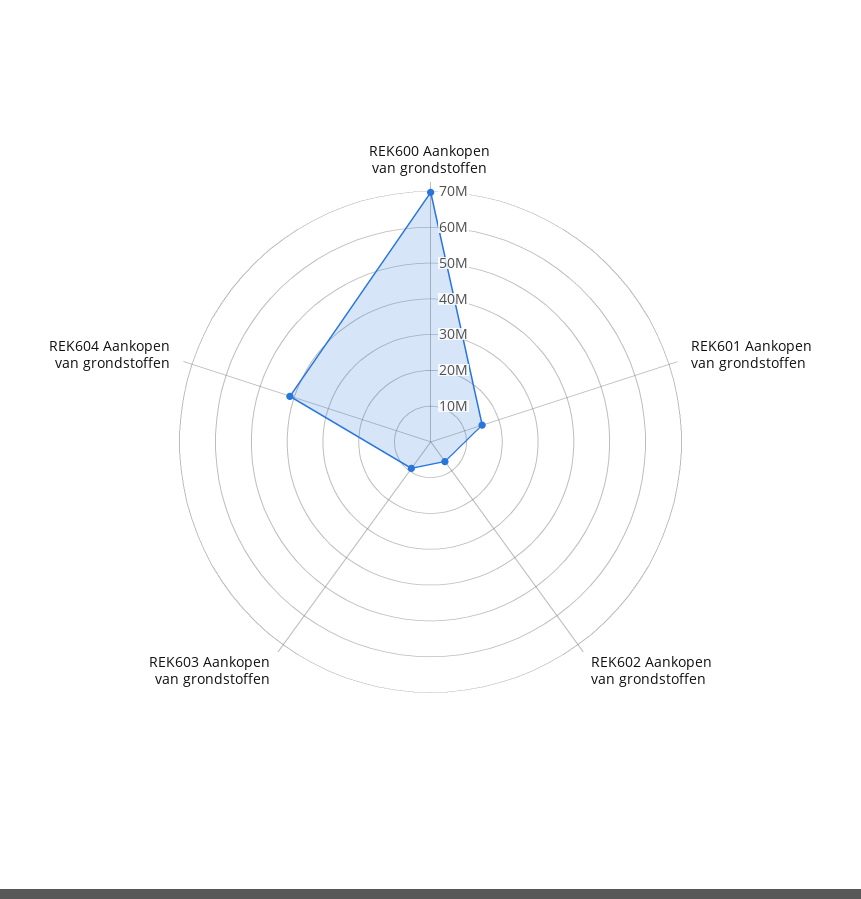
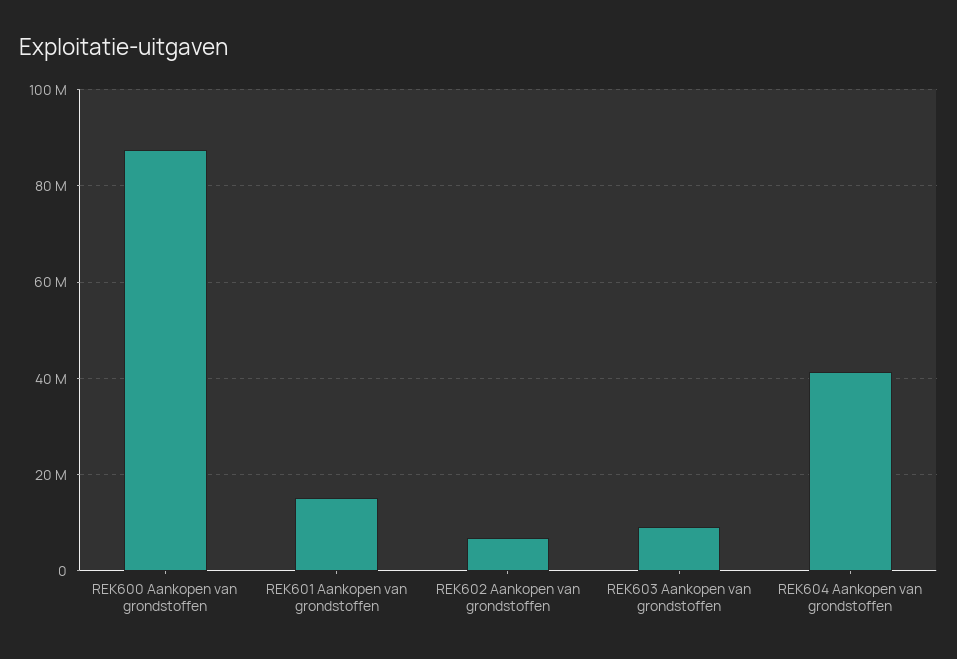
REK600 Aankopen van grondstoffen: 70000000 -> 88000000

